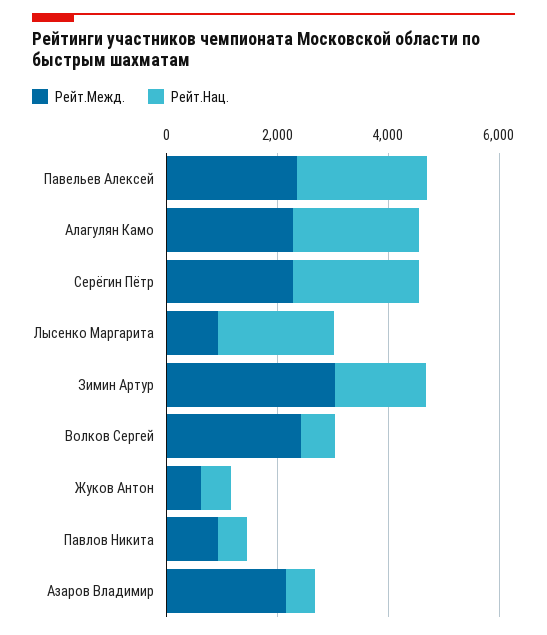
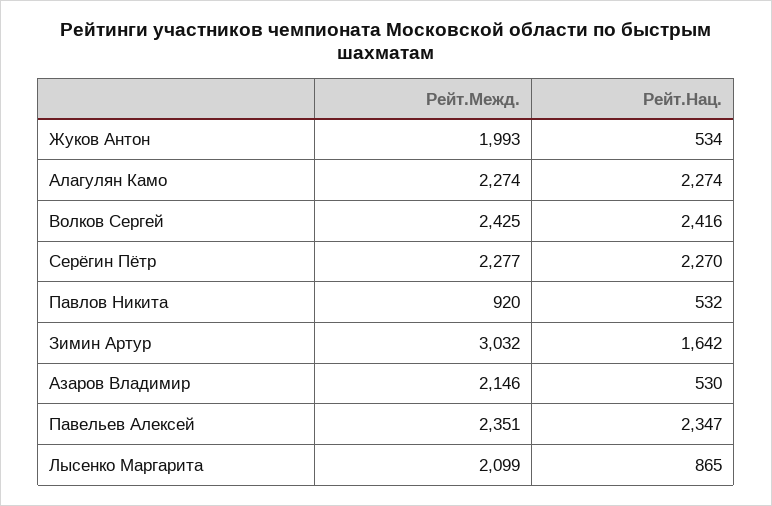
Рейт.Межд., Лысенко Маргарита: 1000 -> 2099
Рейт.Нац., Лысенко Маргарита: 2000 -> 865
Рейт.Нац., Волков Сергей: 500 -> 2416
Рейт.Межд., Жуков Антон: 500 -> 1993

